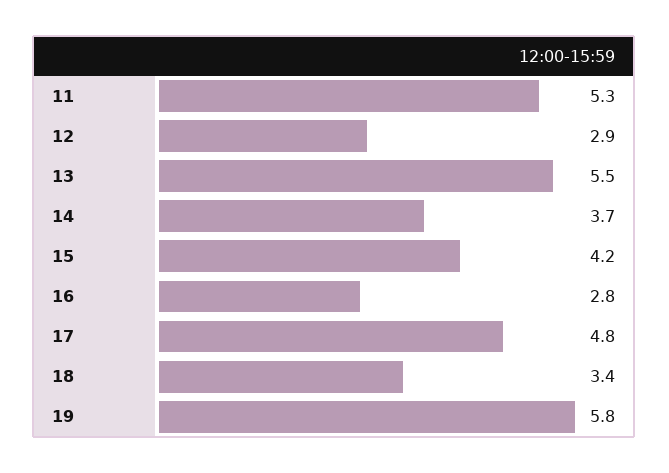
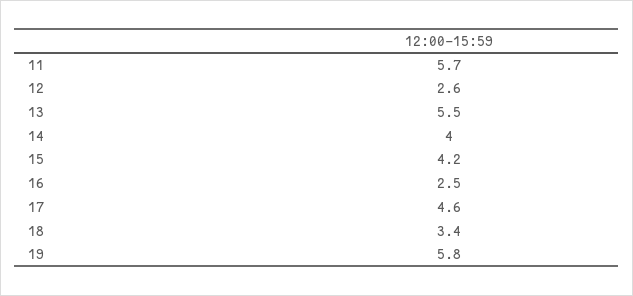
11: 5.3 -> 5.7
12: 2.9 -> 2.6
14: 3.7 -> 4
16: 2.8 -> 2.5
17: 4.8 -> 4.6

